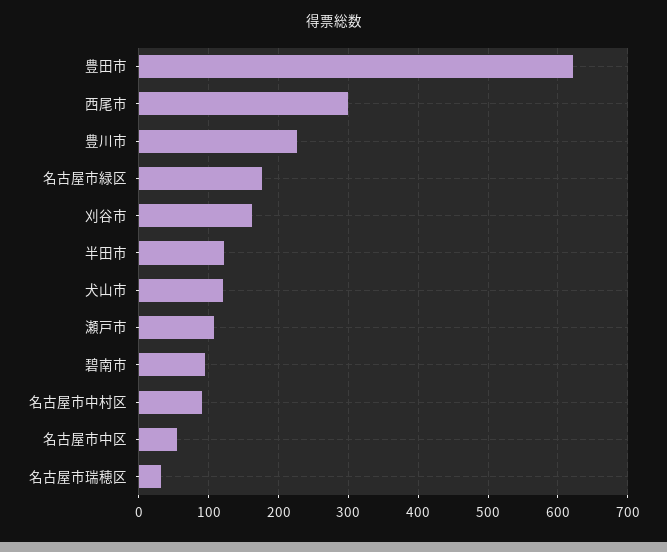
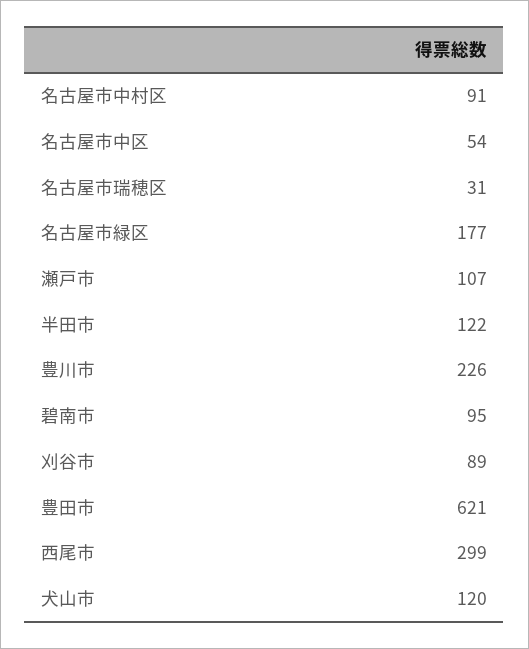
刈谷市: 160 -> 89

